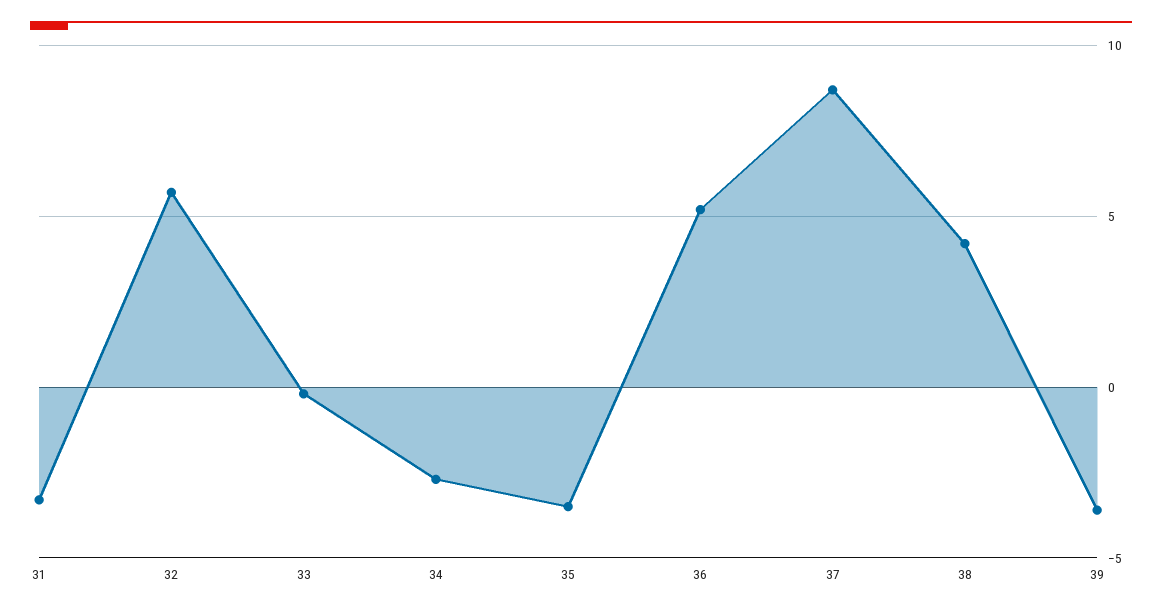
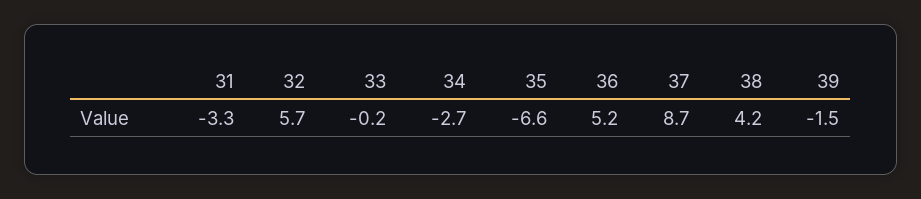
35: -3.5 -> -6.6
39: -3.5 -> -1.5

